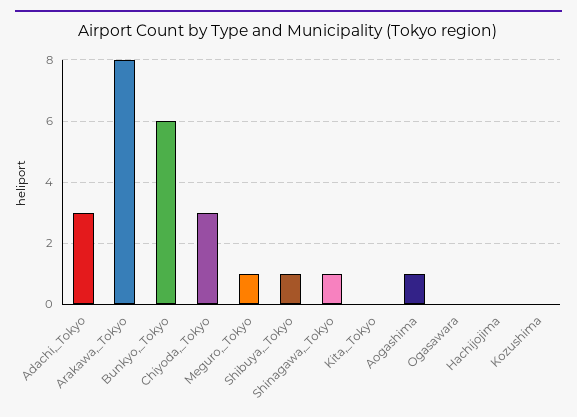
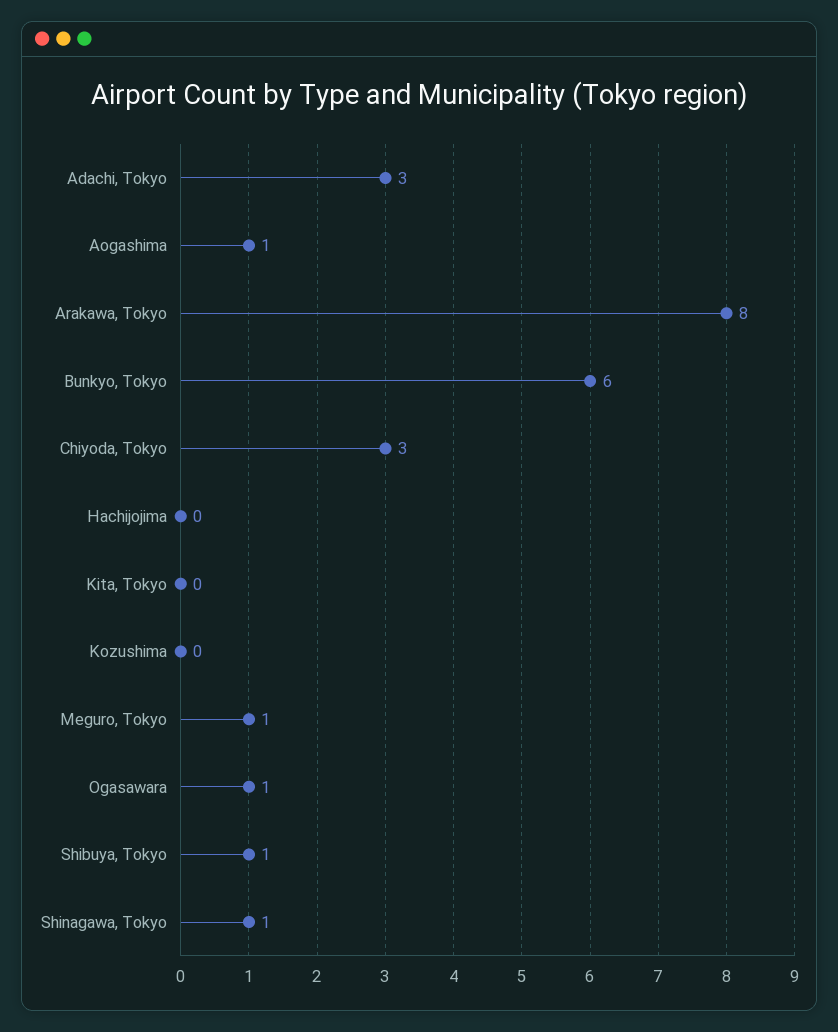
Ogasawara: 0 -> 1

